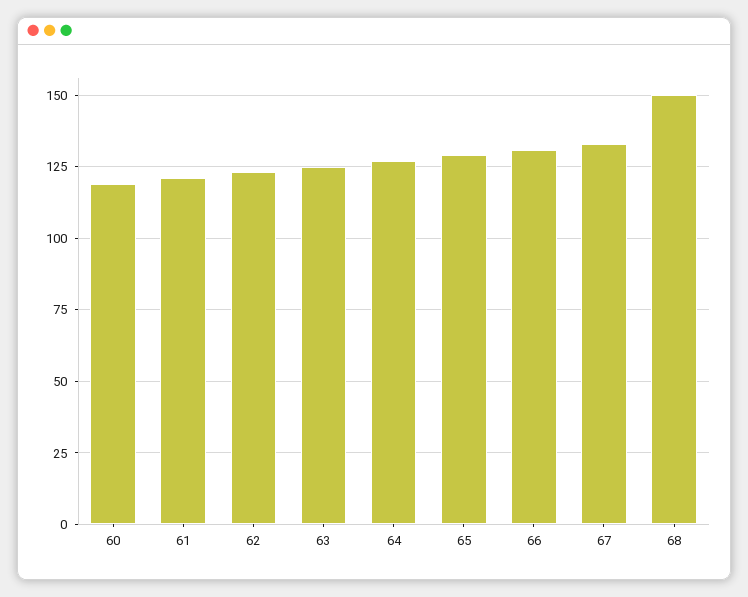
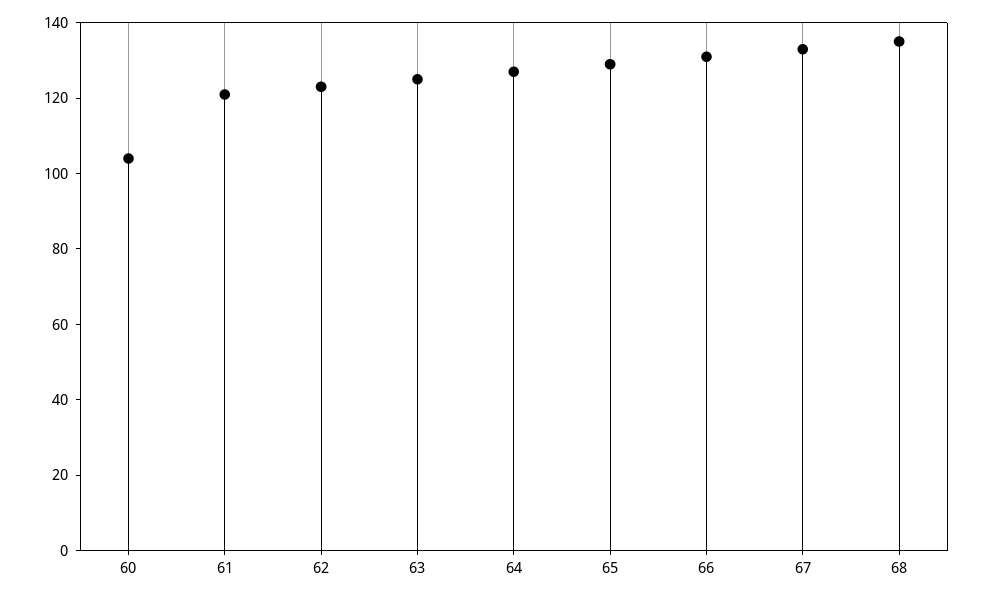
60: 120 -> 105
68: 150 -> 135

